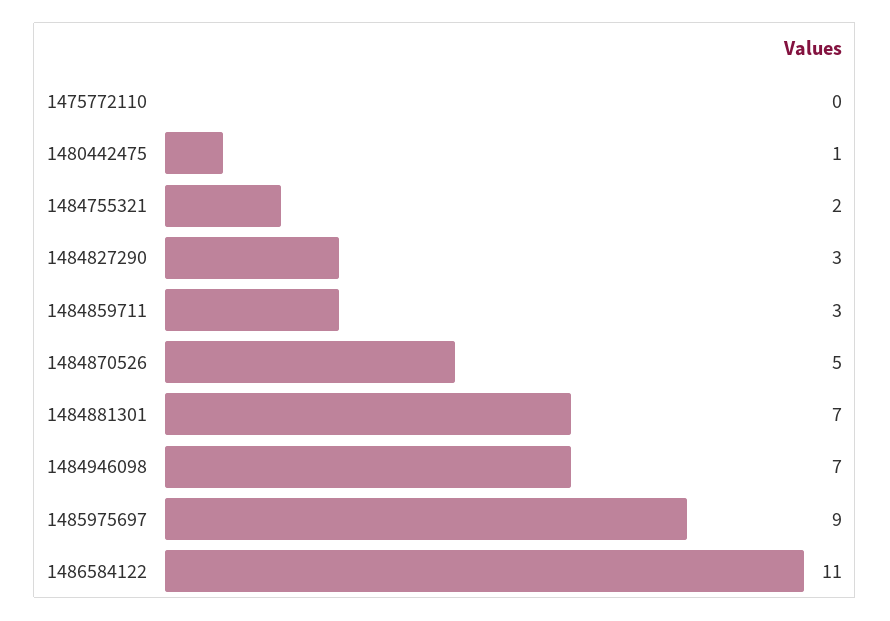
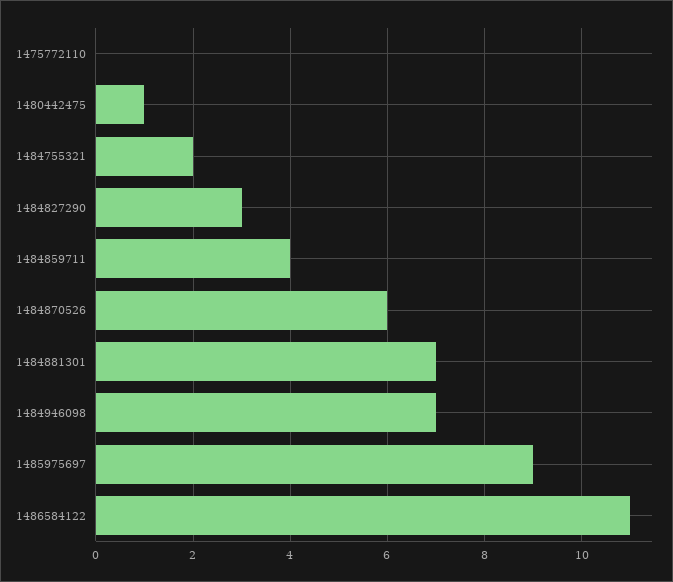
1484859711: 3 -> 4
1484870526: 5 -> 6

